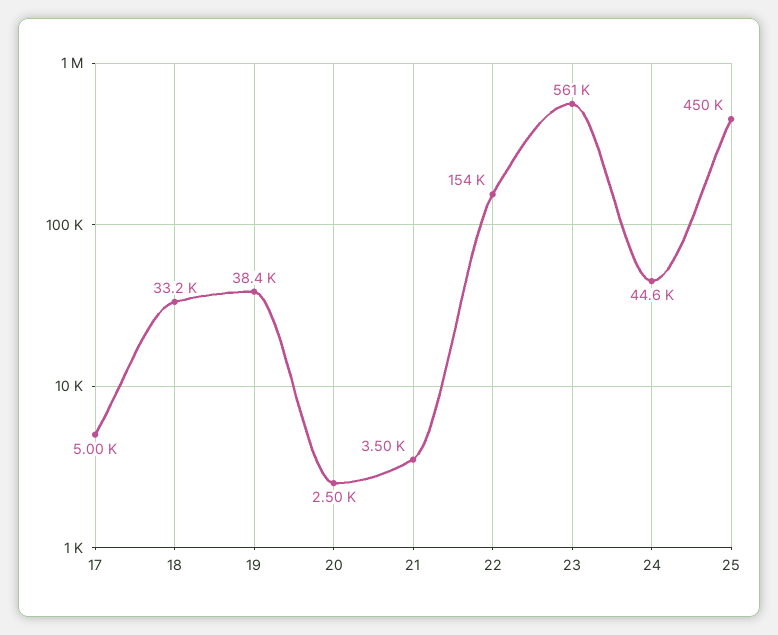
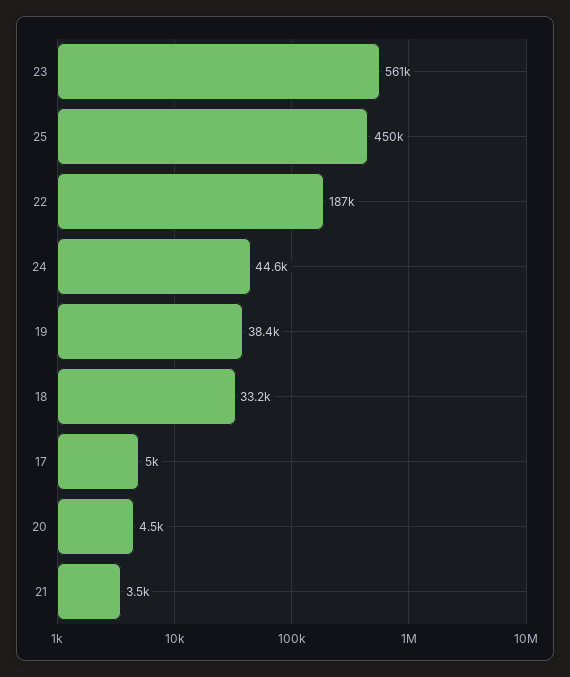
20: 2500 -> 4500
22: 154000 -> 187000

